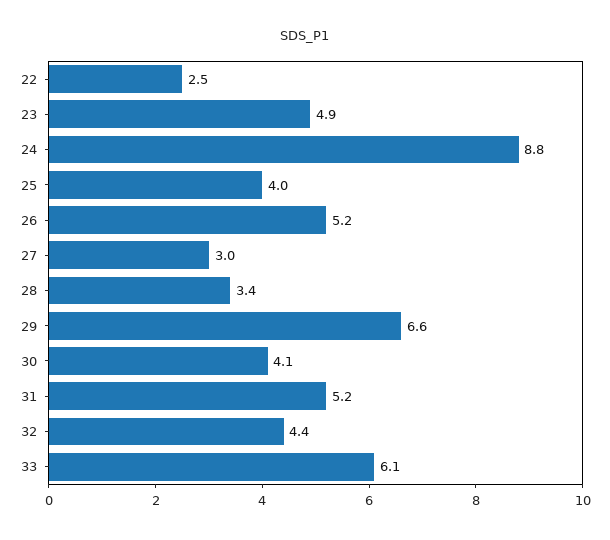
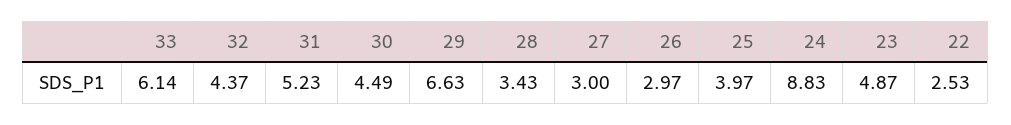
26: 5.2 -> 2.97
30: 4.1 -> 4.49

